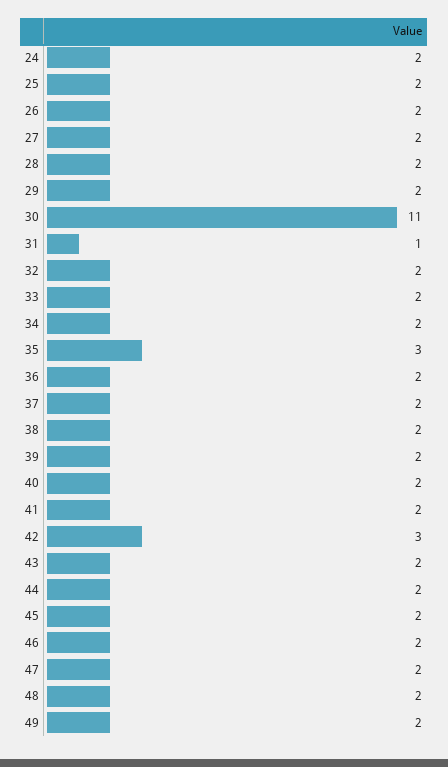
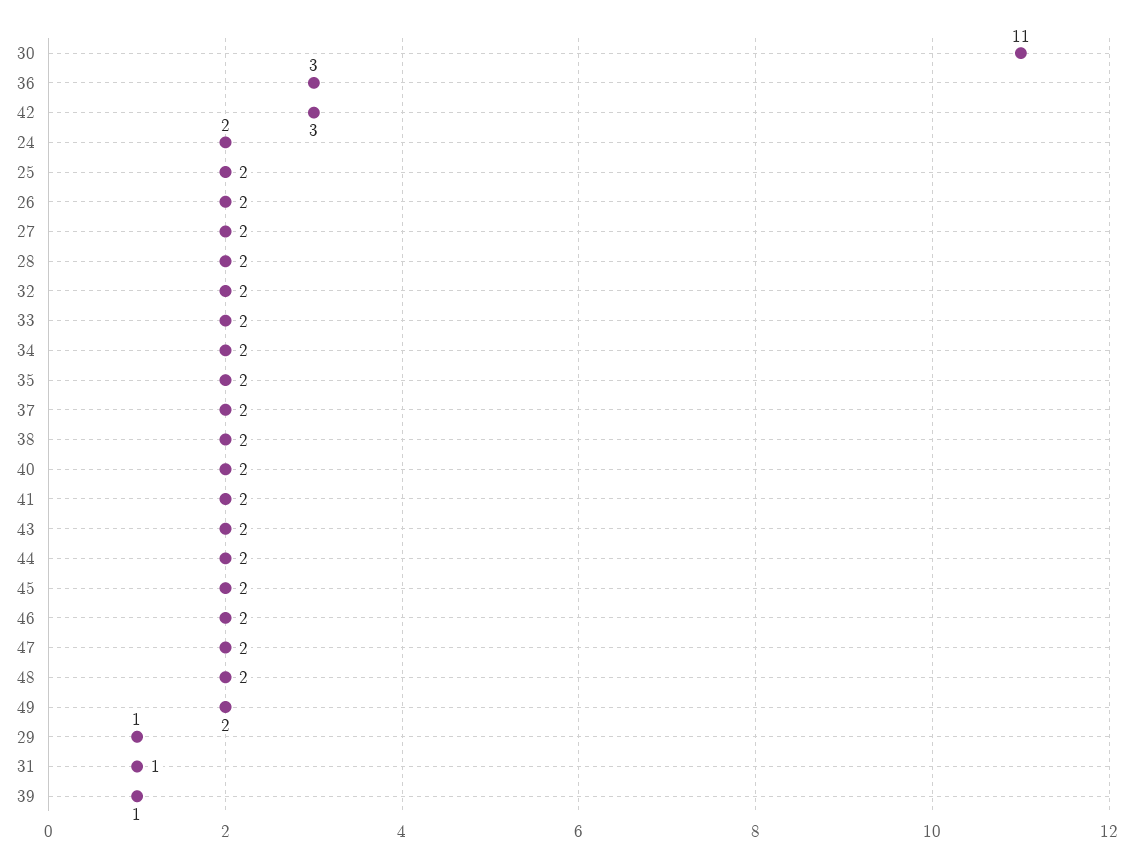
29: 2 -> 1
35: 3 -> 2
36: 2 -> 3
39: 2 -> 1

